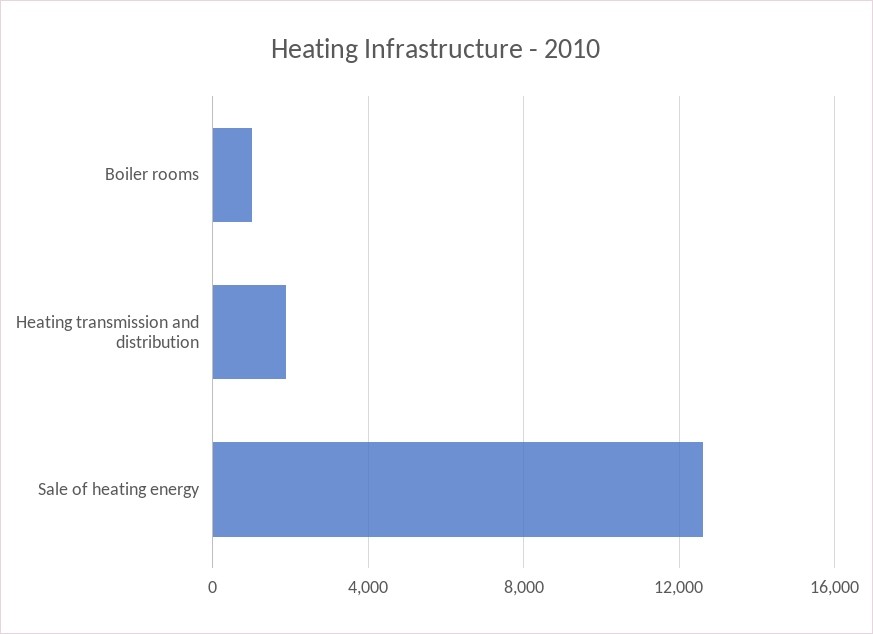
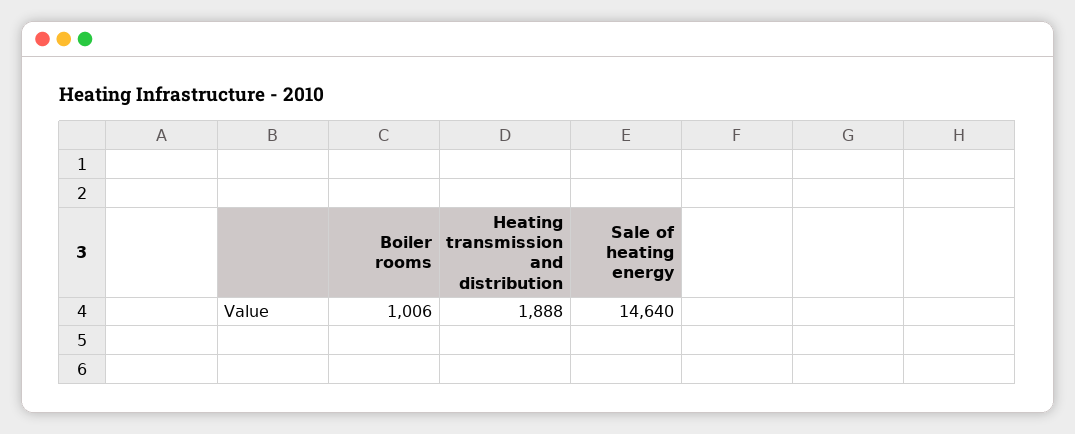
Sale of heating energy: 12500 -> 14640

